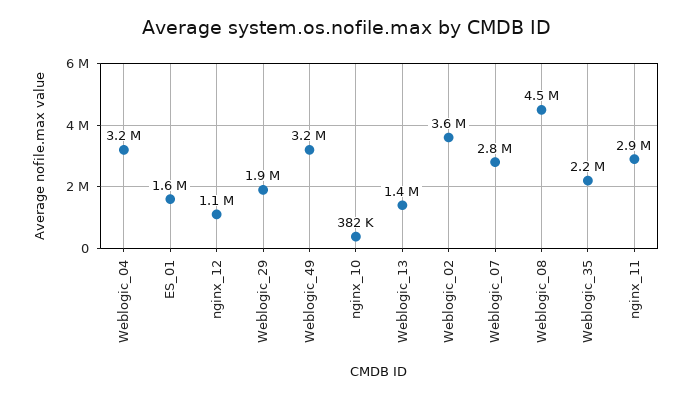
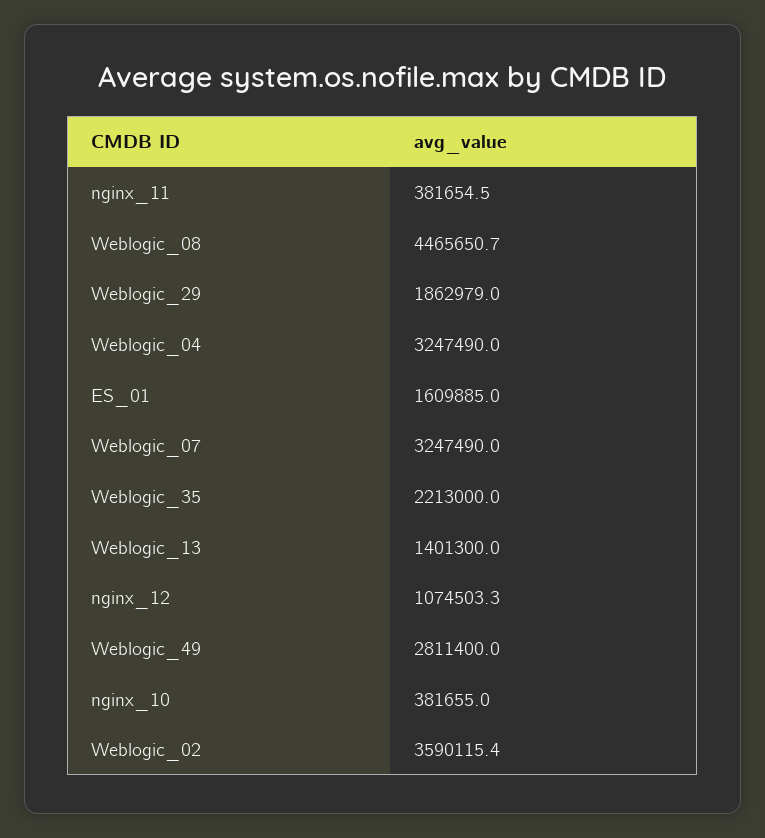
Weblogic_49: 3200000 -> 2811400
Weblogic_07: 2800000 -> 3247490
nginx_11: 2900000 -> 381654.5

